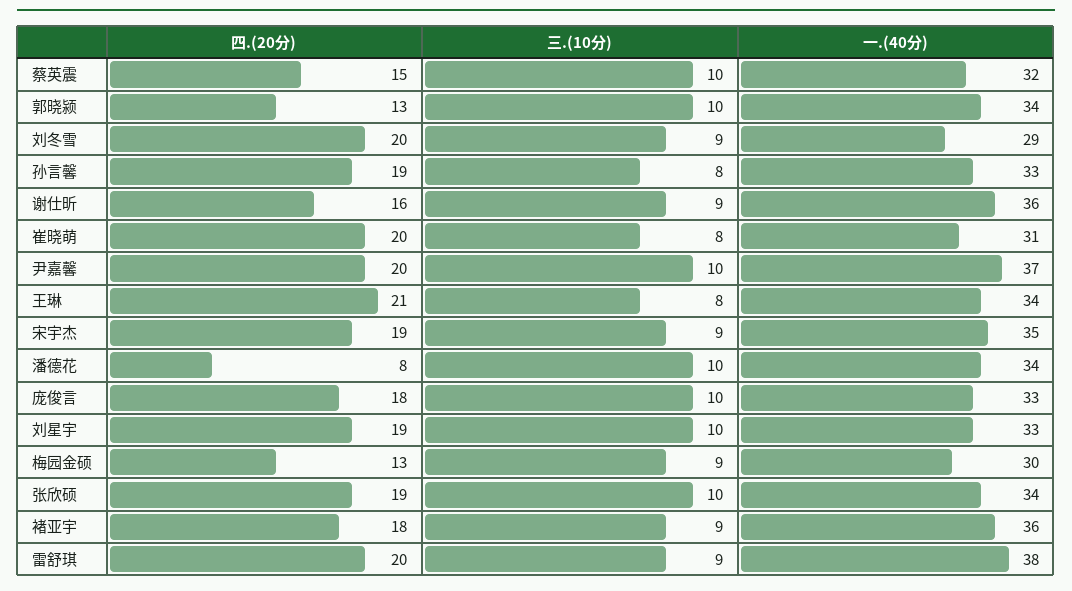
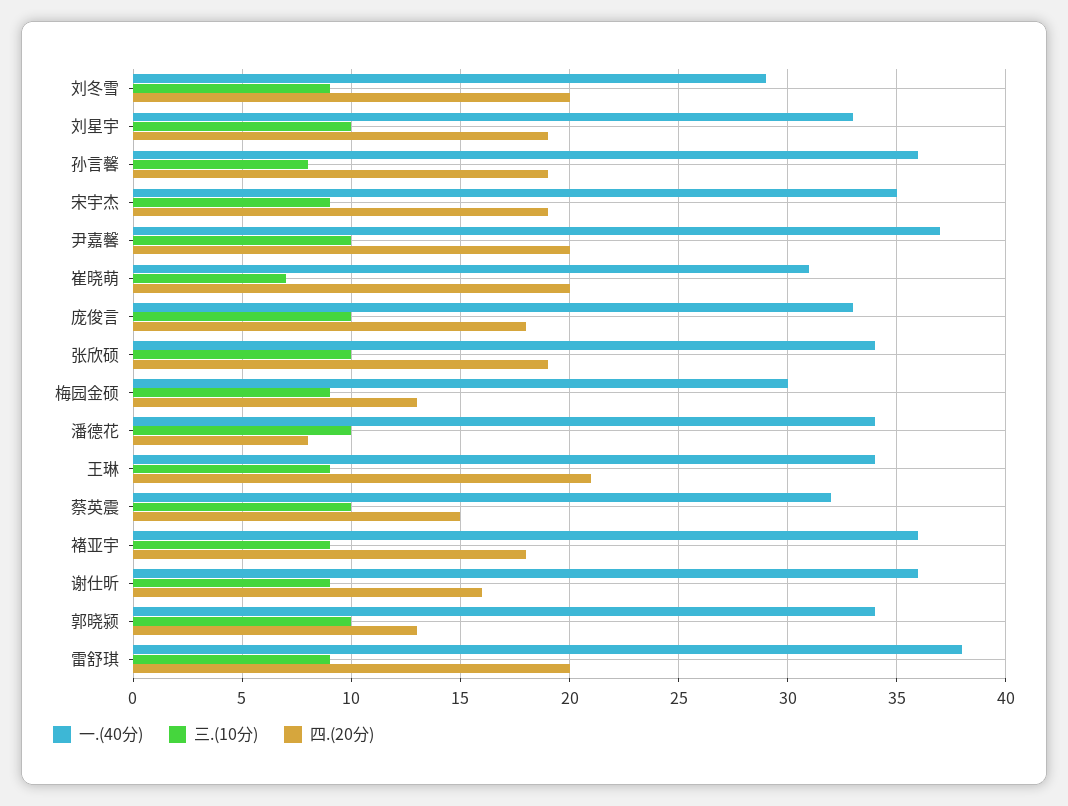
一.(40分), 孙言馨: 33 -> 36
三.(10分), 崔晓萌: 8 -> 7
三.(10分), 王琳: 8 -> 9

